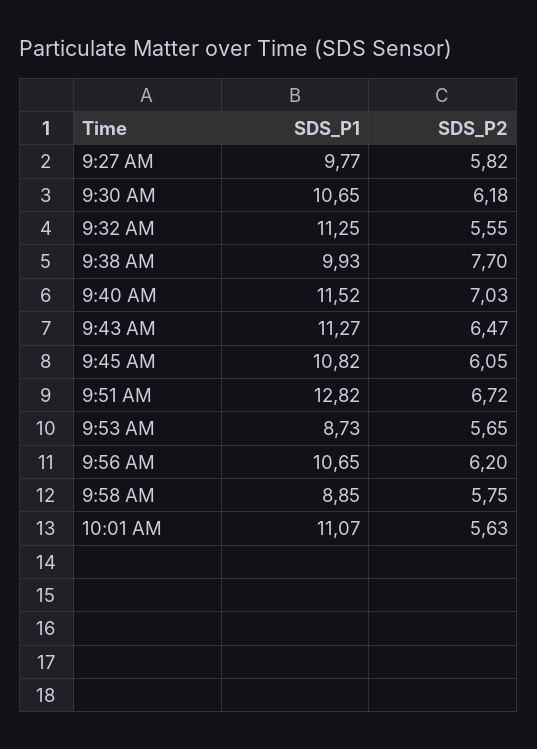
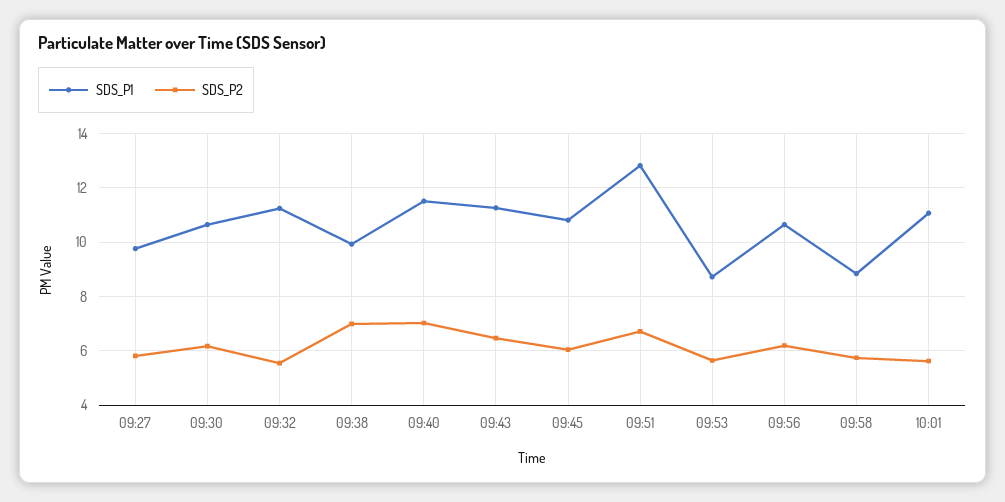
SDS_P2, 9:38 AM: 7.7 -> 7

